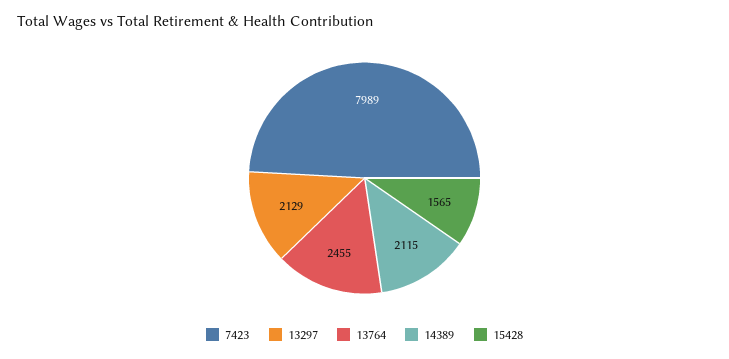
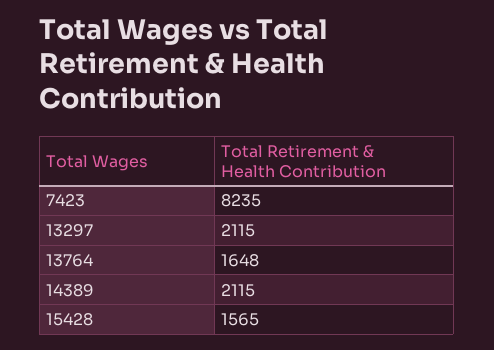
7423: 7989 -> 8235
13297: 2129 -> 2115
13764: 2455 -> 1648

